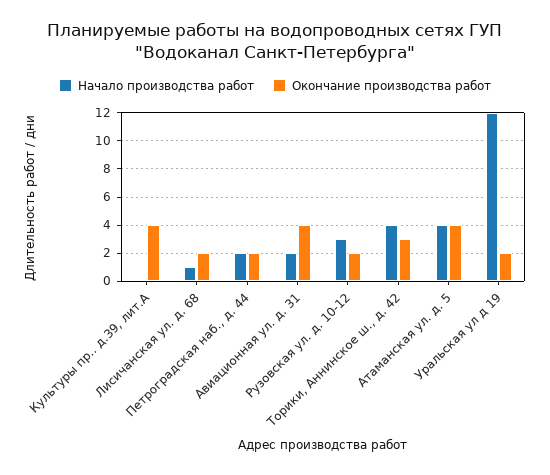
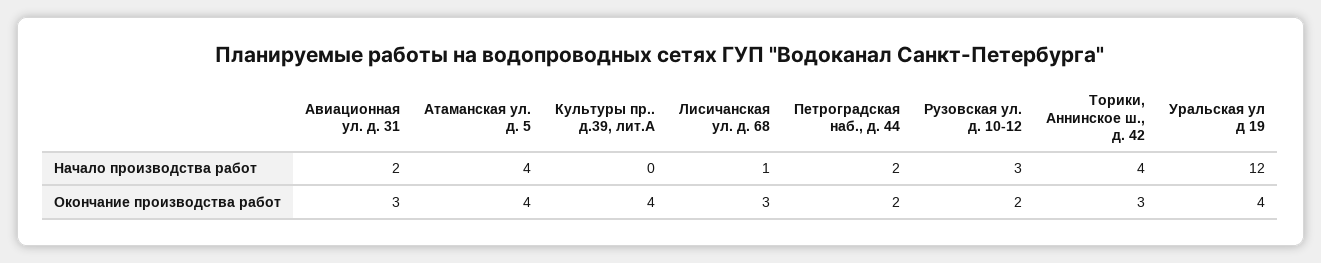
Окончание производства работ, Лисичанская ул. д. 68: 2 -> 3
Окончание производства работ, Авиационная ул. д. 31: 4 -> 3
Окончание производства работ, Уральская ул д 19: 2 -> 4

